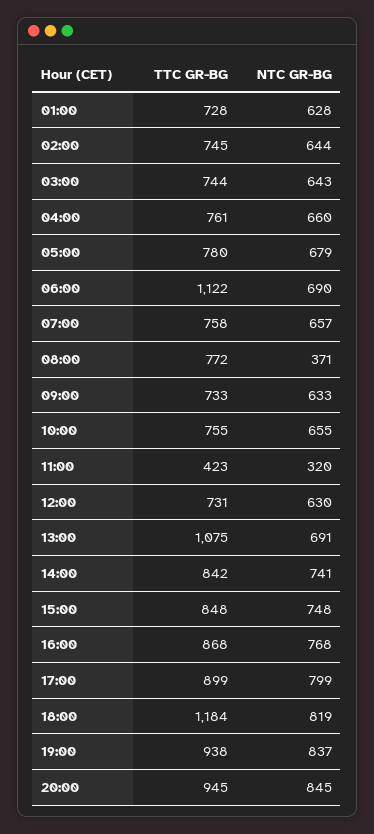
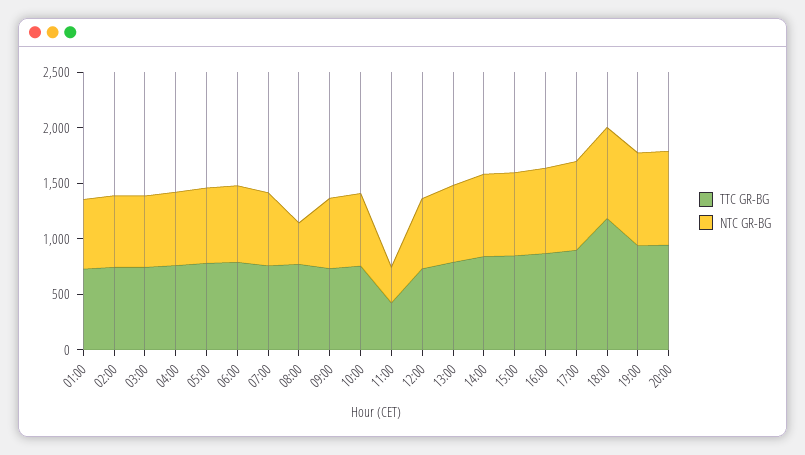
TTC GR-BG, 06:00: 1122 -> 800
TTC GR-BG, 13:00: 1075 -> 800

